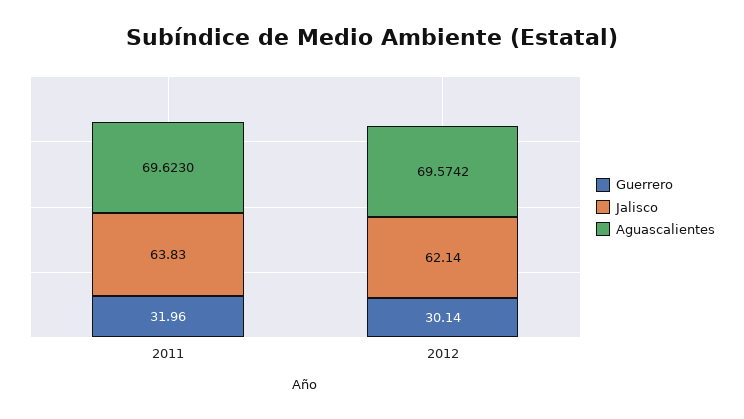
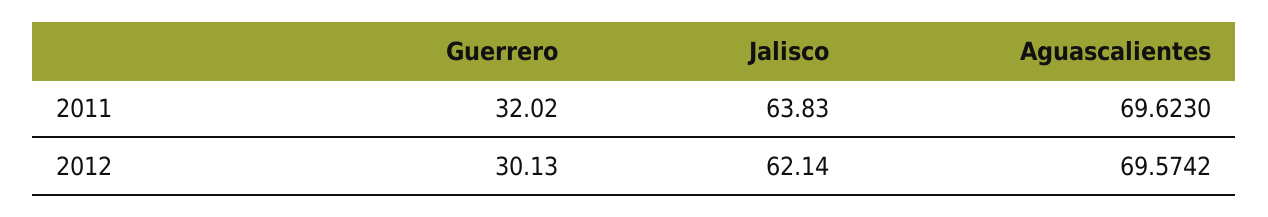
Guerrero, 2011: 31.96 -> 32.02
Guerrero, 2012: 30.14 -> 30.13

